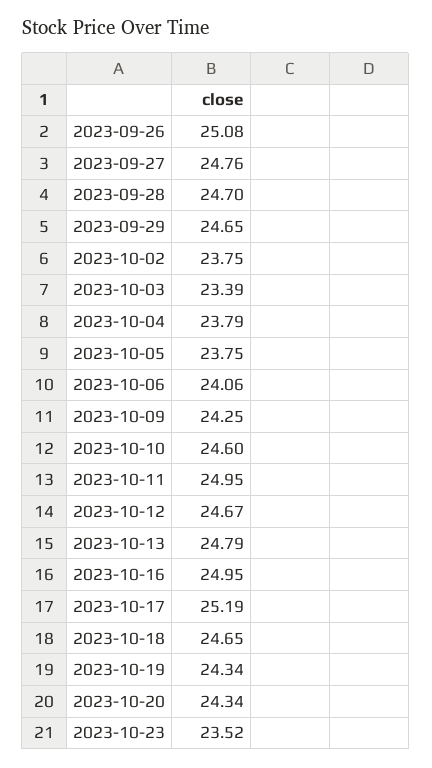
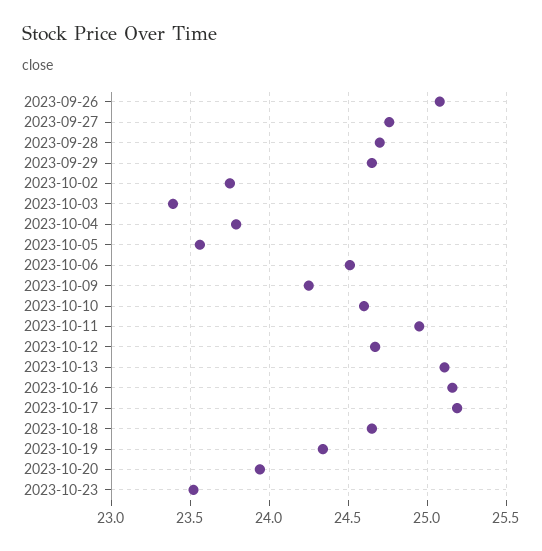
2023-10-05: 23.75 -> 23.55
2023-10-06: 24.06 -> 24.5
2023-10-13: 24.79 -> 25.1
2023-10-16: 24.95 -> 25.15
2023-10-20: 24.34 -> 23.95

